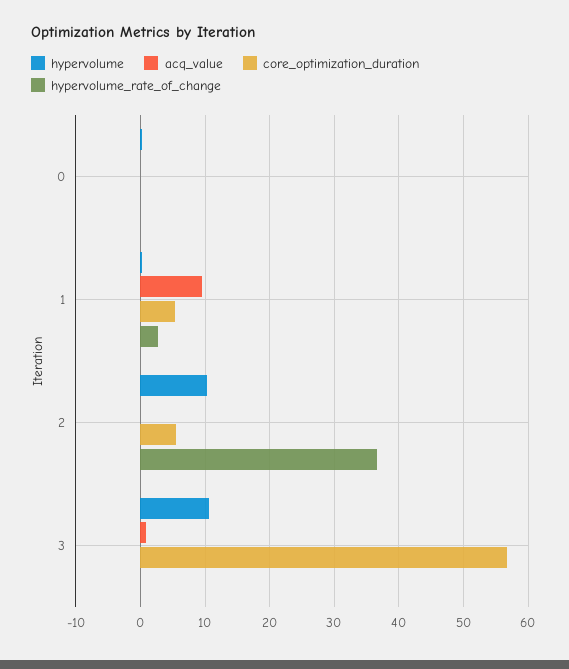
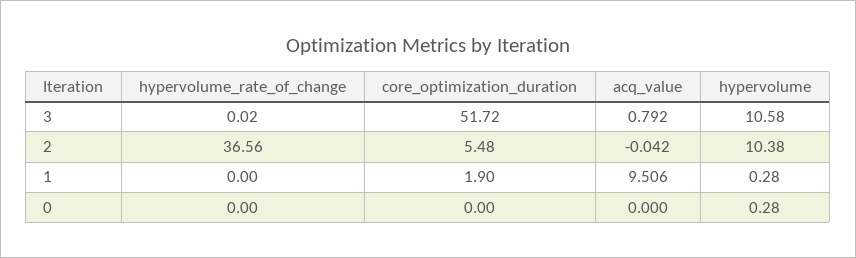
core_optimization_duration, 1: 5 -> 1.9
hypervolume_rate_of_change, 1: 3 -> 0
core_optimization_duration, 3: 57 -> 51.72

